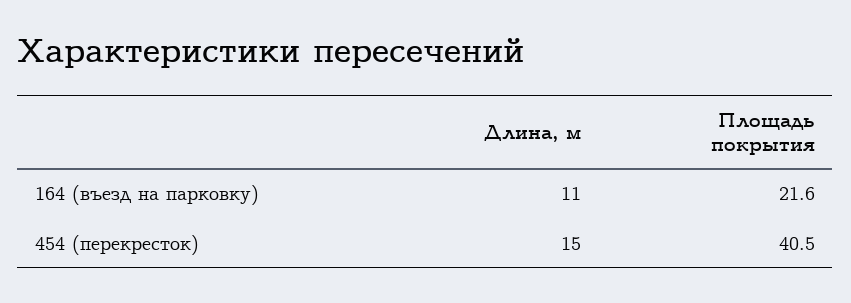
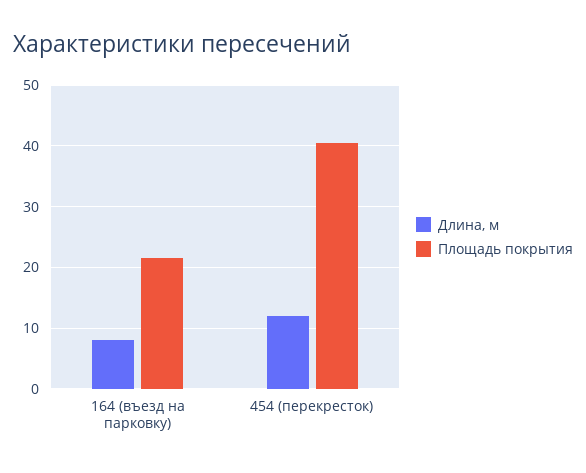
Длина, м, 164 (въезд на парковку): 11 -> 8
Длина, м, 454 (перекресток): 15 -> 12

